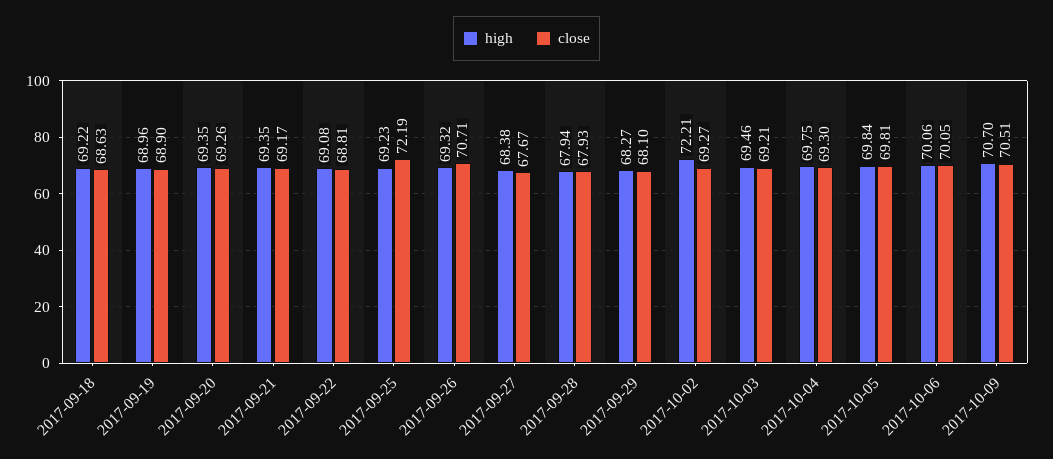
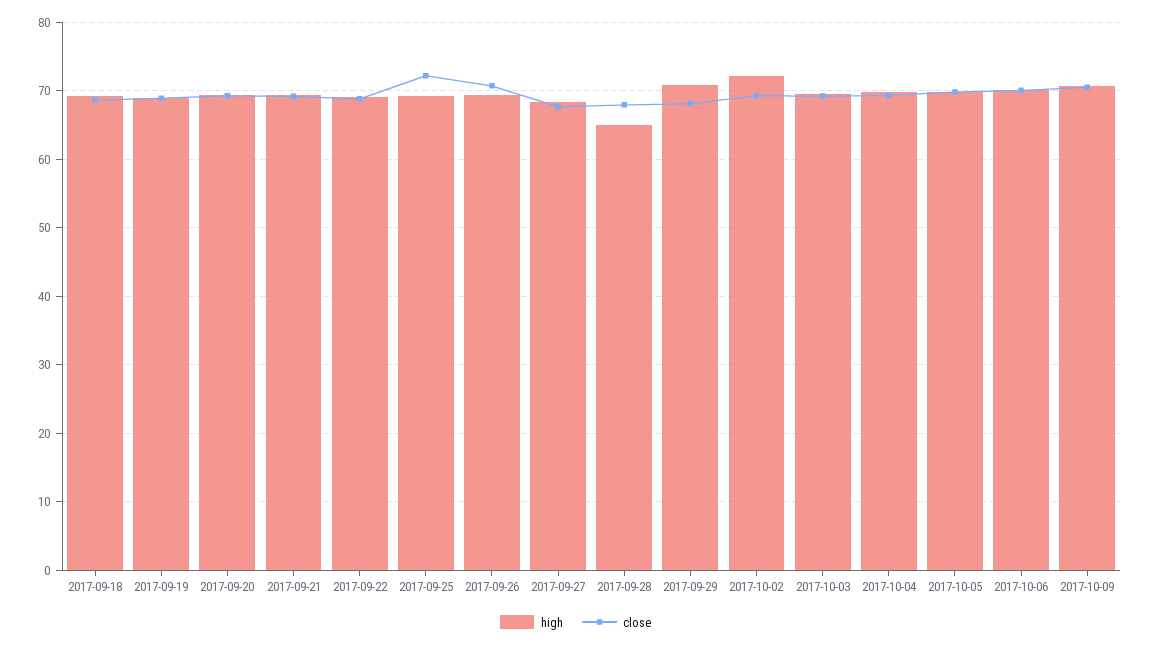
high, 2017-09-28: 67.94 -> 65
high, 2017-09-29: 68.27 -> 71

